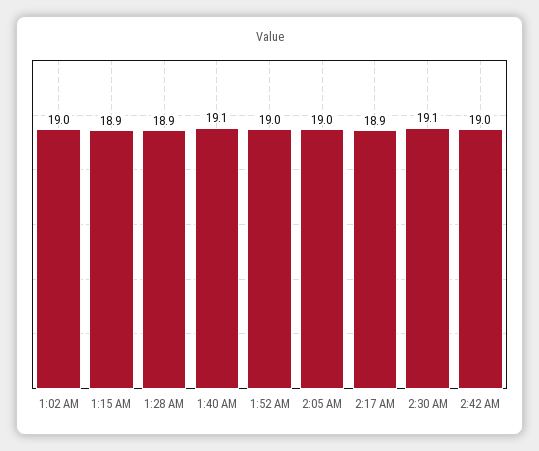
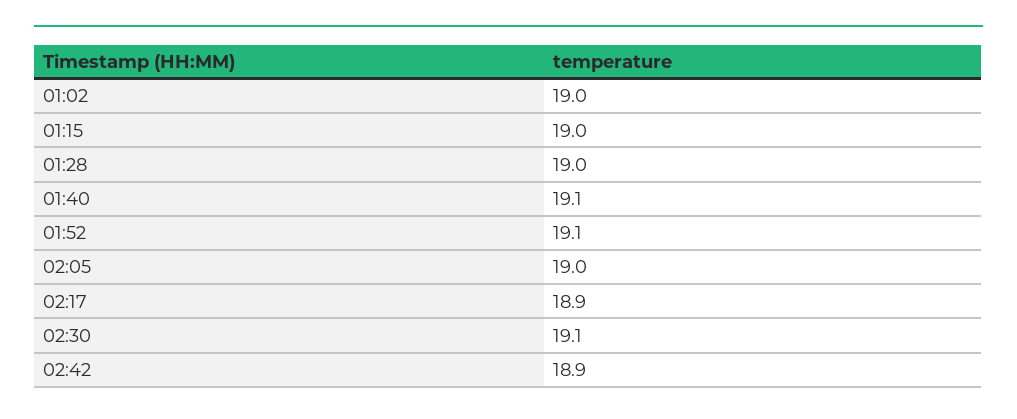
1:15 AM: 18.9 -> 19
1:28 AM: 18.9 -> 19
1:52 AM: 19 -> 19.1
2:42 AM: 19 -> 18.9

